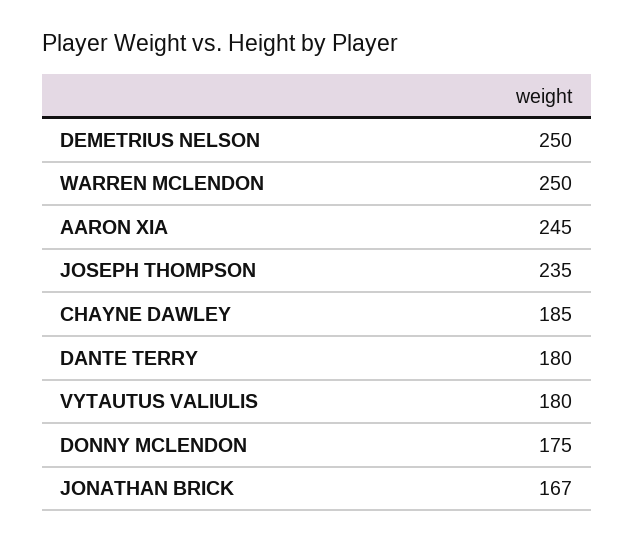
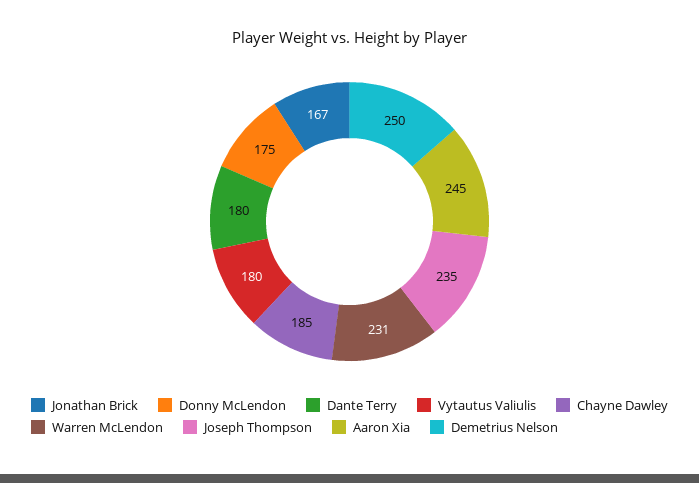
WARREN MCLENDON: 250 -> 231

